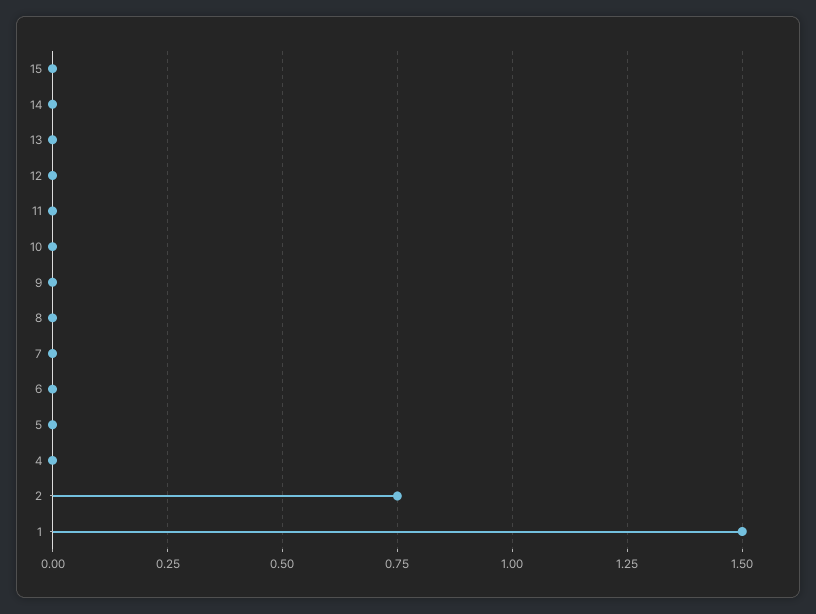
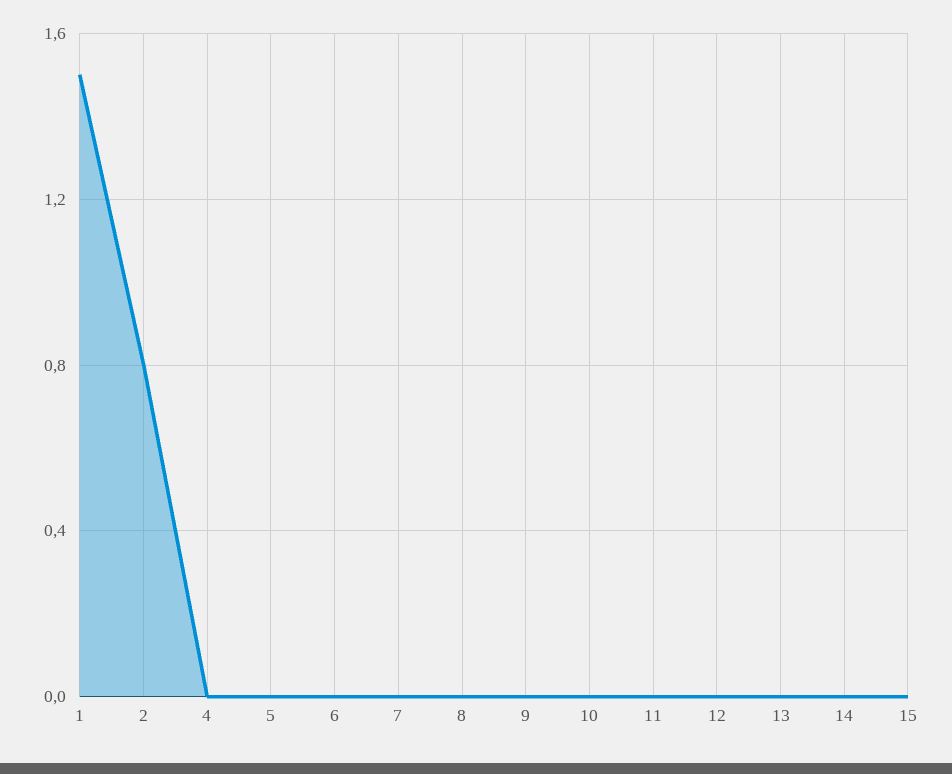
2: 0.75 -> 0.8

